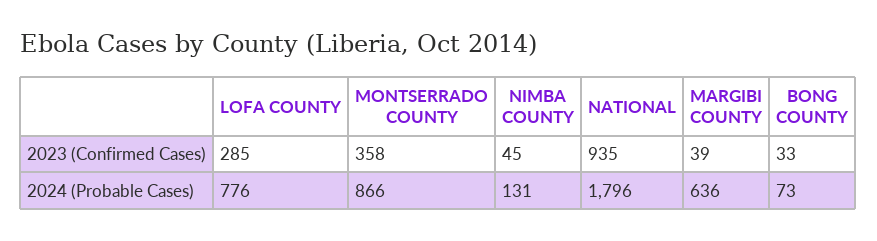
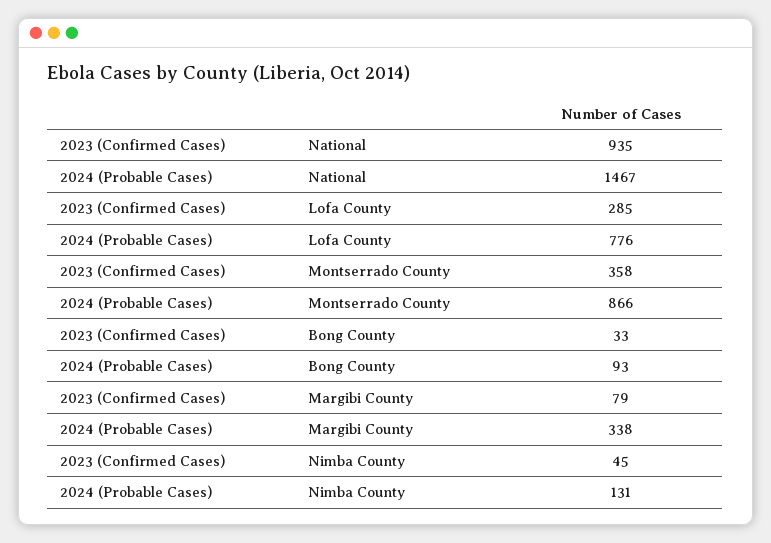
MARGIBI COUNTY, 2023 (Confirmed Cases): 39 -> 79
NATIONAL, 2024 (Probable Cases): 1796 -> 1467
MARGIBI COUNTY, 2024 (Probable Cases): 636 -> 338
BONG COUNTY, 2024 (Probable Cases): 73 -> 93

